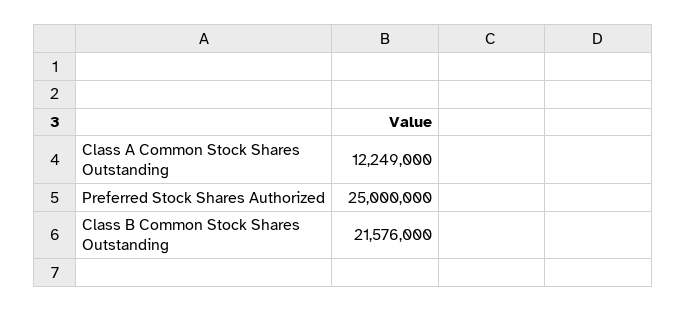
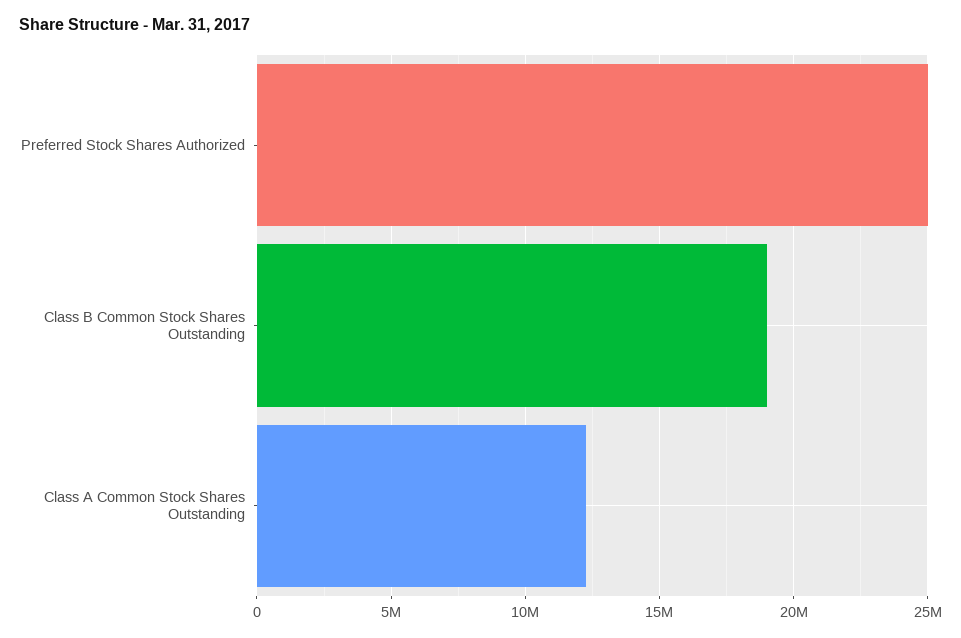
Class B Common Stock Shares Outstanding: 21576000 -> 19000000

